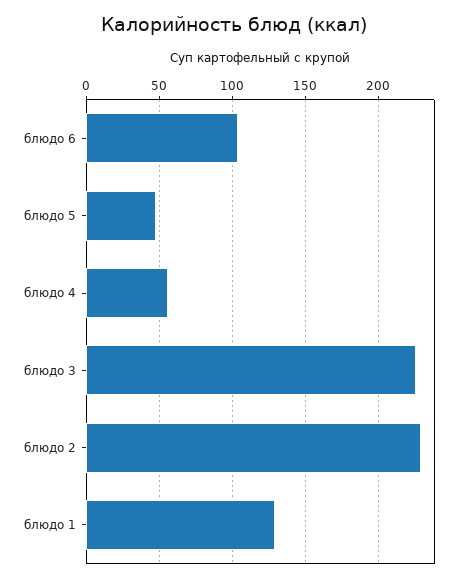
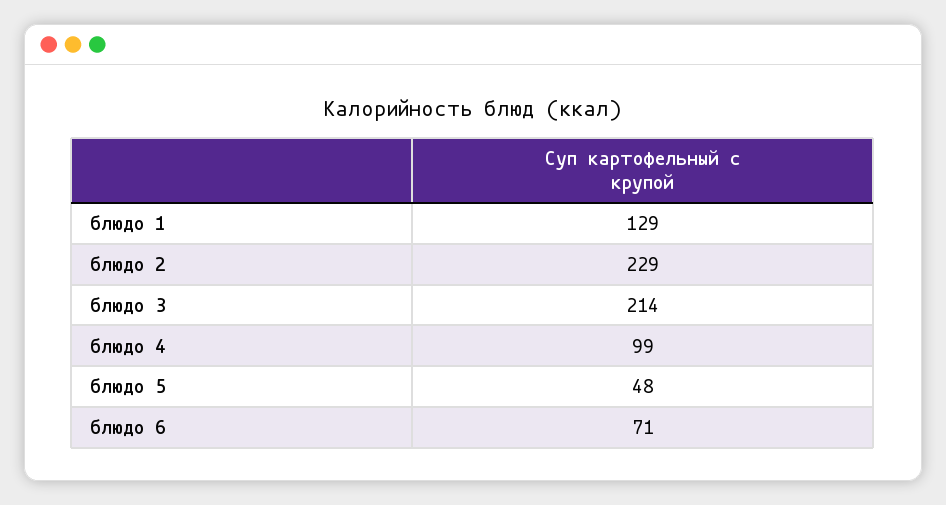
блюдо 6: 105 -> 71
блюдо 4: 55 -> 99
блюдо 3: 225 -> 214

